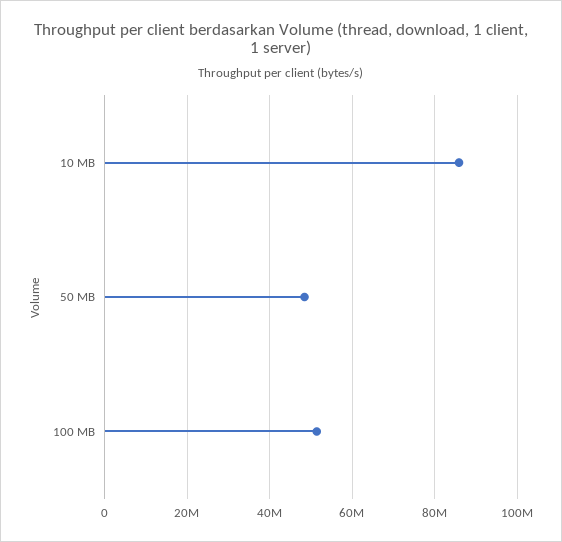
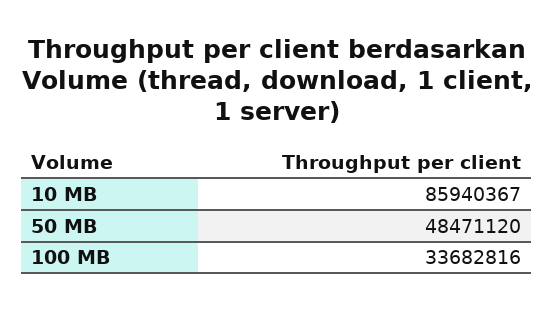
100 MB: 52000000 -> 33682816

